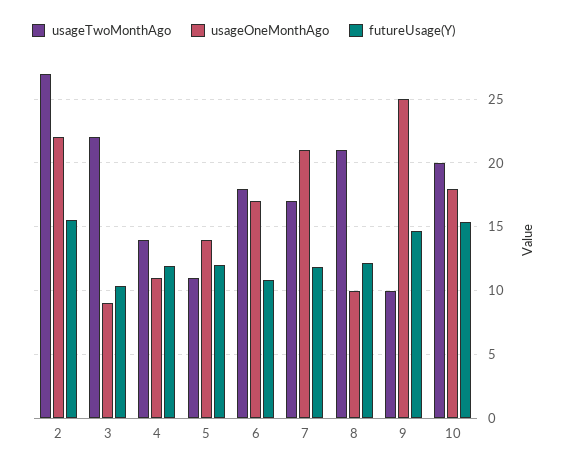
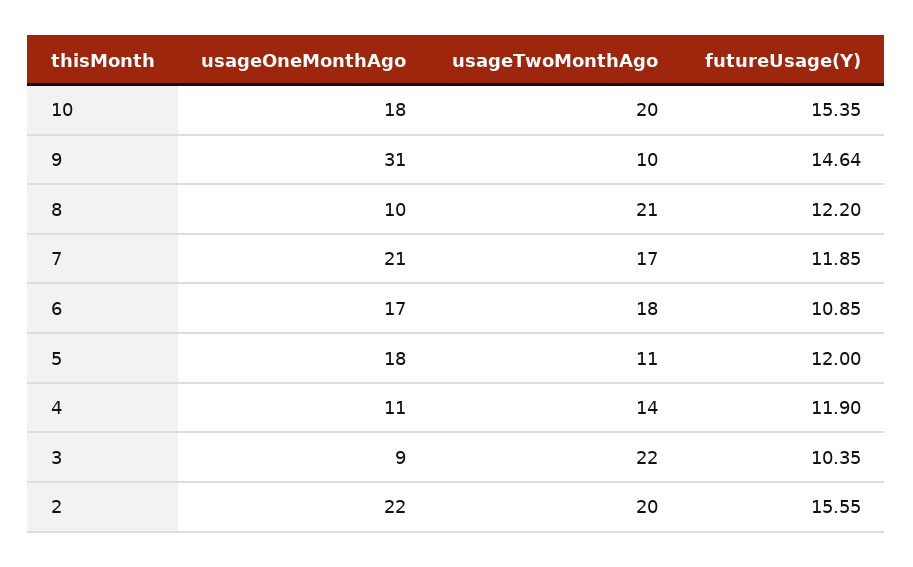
usageTwoMonthAgo, 2: 27 -> 20
usageOneMonthAgo, 5: 14 -> 18
usageOneMonthAgo, 9: 25 -> 31

